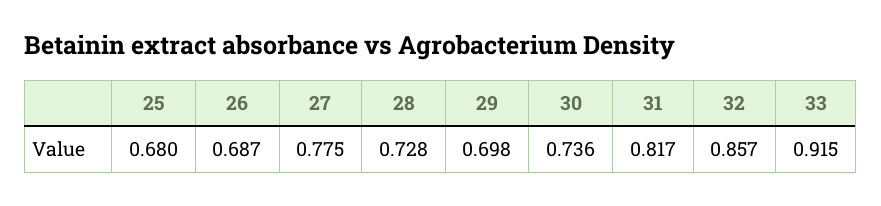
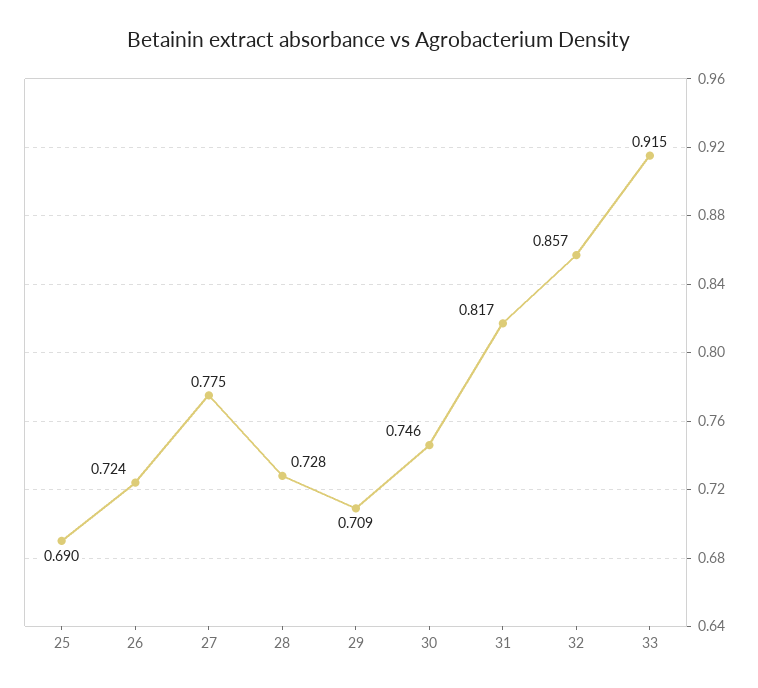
25: 0.68 -> 0.69
26: 0.687 -> 0.724
29: 0.698 -> 0.709
30: 0.736 -> 0.746

